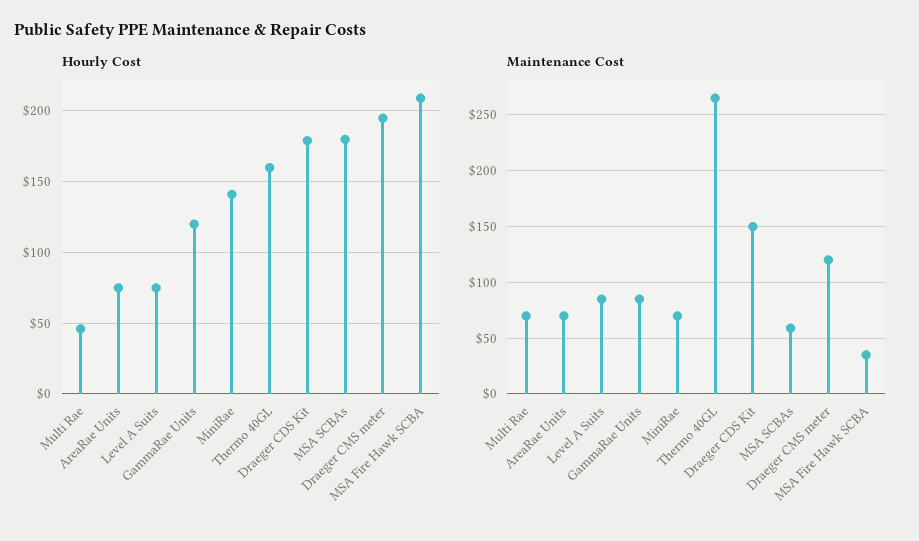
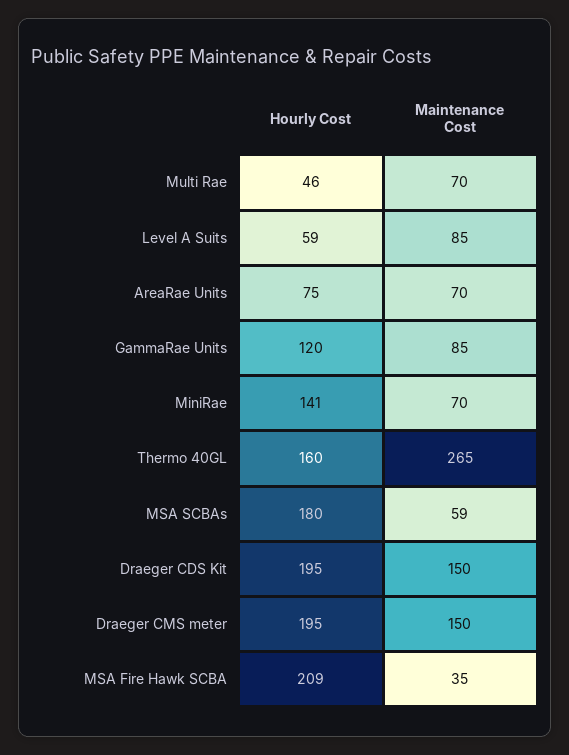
Hourly Cost, Level A Suits: 75 -> 59
Hourly Cost, Draeger CDS Kit: 180 -> 195
Maintenance Cost, Draeger CMS meter: 120 -> 150

